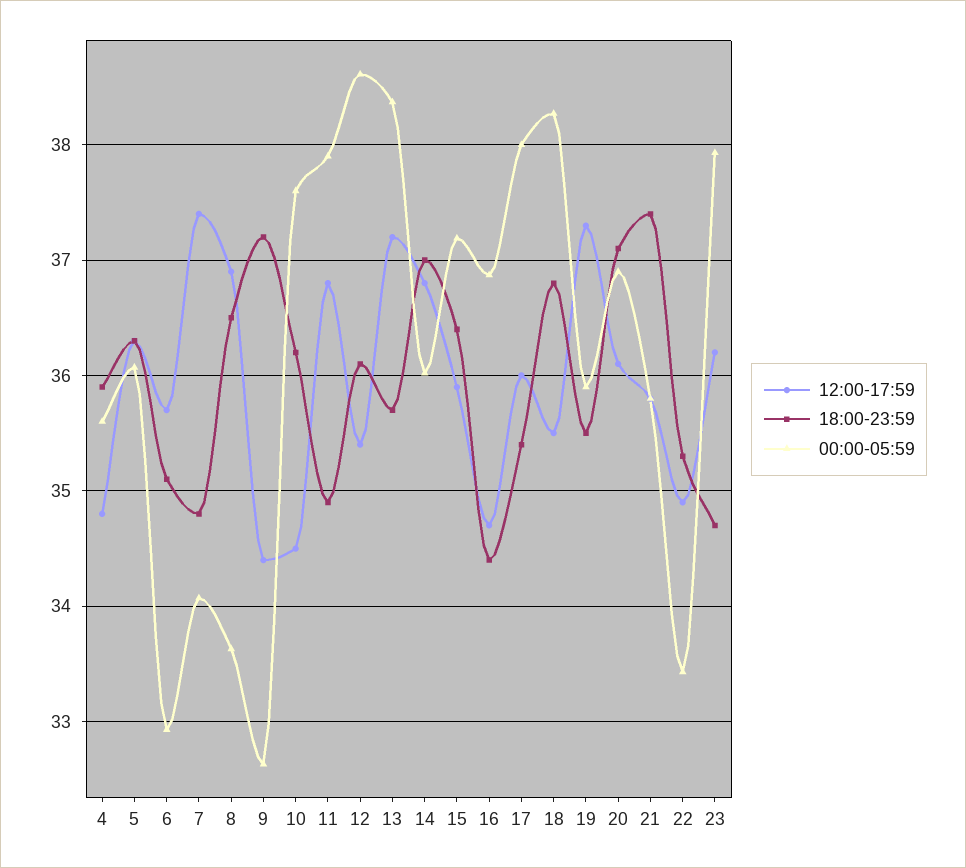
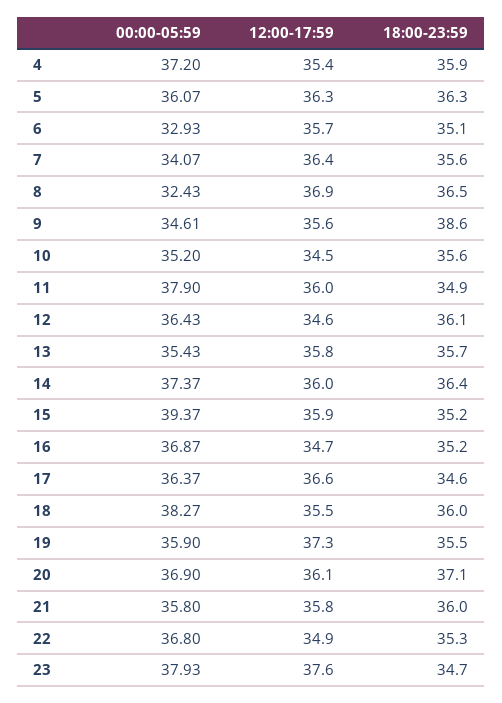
12:00-17:59, 4: 34.8 -> 35.4
00:00-05:59, 4: 35.6 -> 37.2
12:00-17:59, 7: 37.4 -> 36.4
18:00-23:59, 7: 34.8 -> 35.6
00:00-05:59, 8: 33.6 -> 32.43
12:00-17:59, 9: 34.4 -> 35.6
18:00-23:59, 9: 37.2 -> 38.6
00:00-05:59, 9: 32.6 -> 34.61
18:00-23:59, 10: 36.2 -> 35.6
00:00-05:59, 10: 37.6 -> 35.2
12:00-17:59, 11: 36.8 -> 36
12:00-17:59, 12: 35.4 -> 34.6
00:00-05:59, 12: 38.6 -> 36.43
12:00-17:59, 13: 37.2 -> 35.8
00:00-05:59, 13: 38.4 -> 35.43
12:00-17:59, 14: 36.8 -> 36
18:00-23:59, 14: 37 -> 36.4
00:00-05:59, 14: 36 -> 37.37
18:00-23:59, 15: 36.4 -> 35.2
00:00-05:59, 15: 37.2 -> 39.37
18:00-23:59, 16: 34.4 -> 35.2
12:00-17:59, 17: 36 -> 36.6
18:00-23:59, 17: 35.4 -> 34.6
00:00-05:59, 17: 38 -> 36.37
18:00-23:59, 18: 36.8 -> 36
18:00-23:59, 21: 37.4 -> 36
00:00-05:59, 22: 33.4 -> 36.8
12:00-17:59, 23: 36.2 -> 37.6

